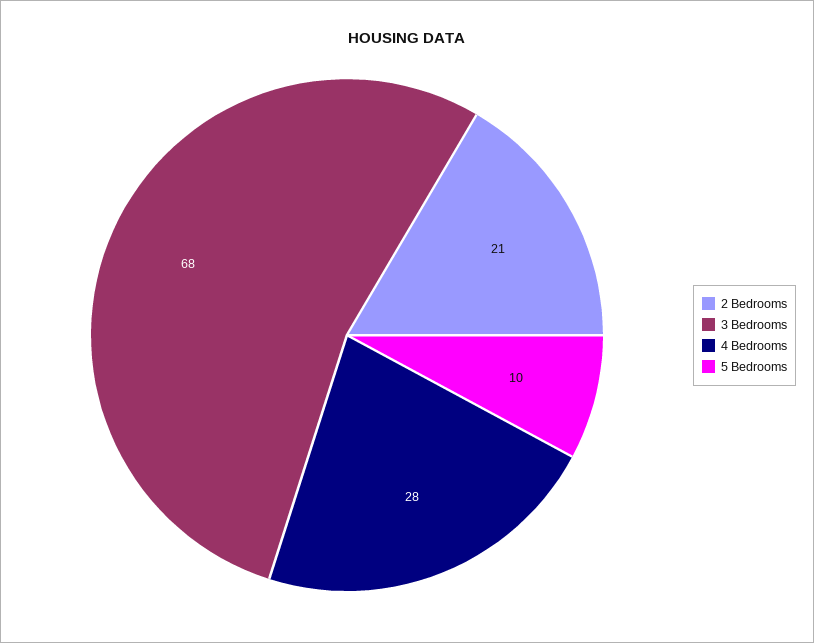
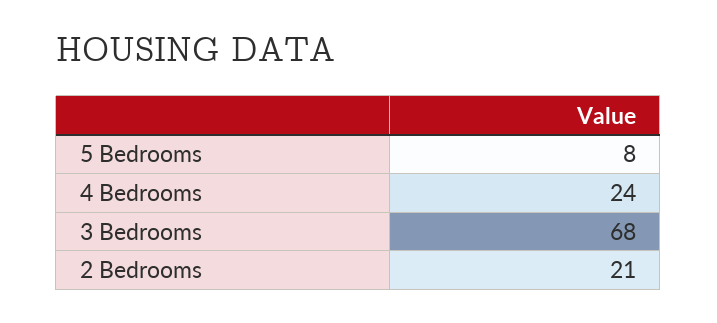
4 Bedrooms: 28 -> 24
5 Bedrooms: 10 -> 8

